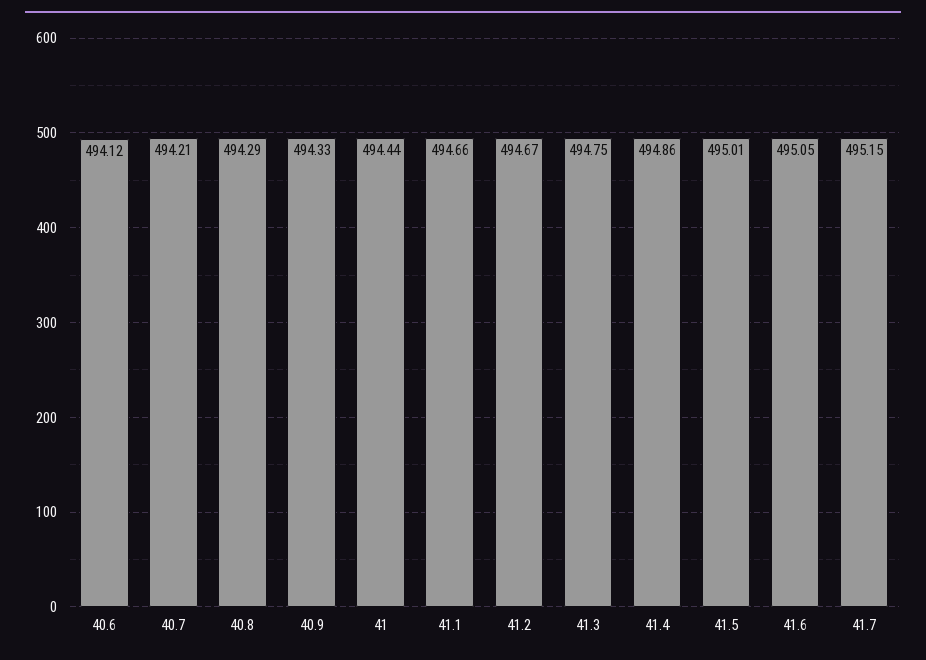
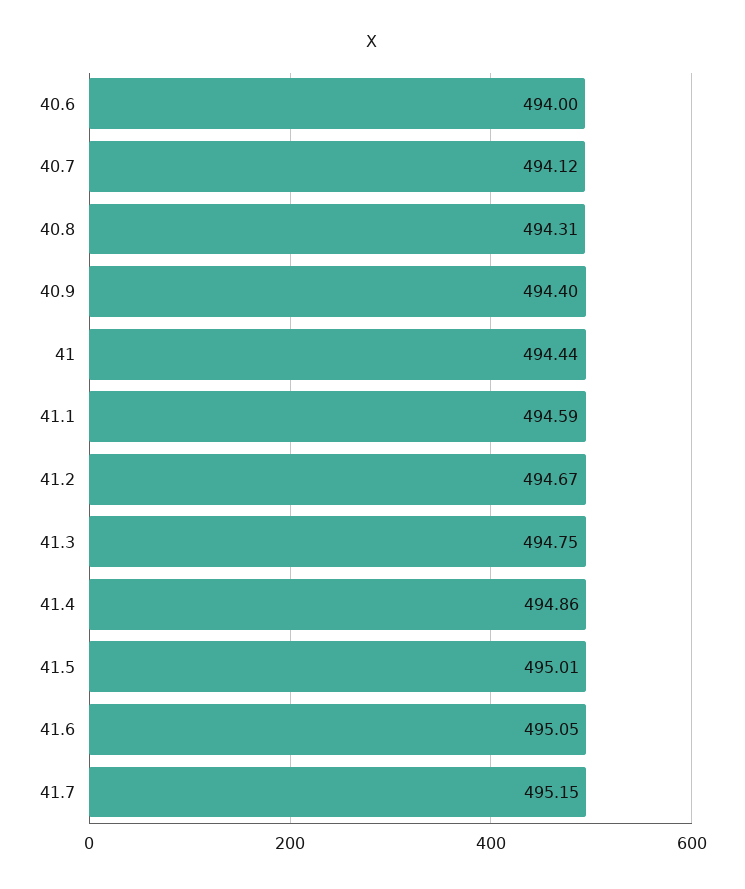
40.6: 494.12 -> 494
40.7: 494.21 -> 494.12
40.8: 494.29 -> 494.31
40.9: 494.33 -> 494.4
41.1: 494.66 -> 494.59

